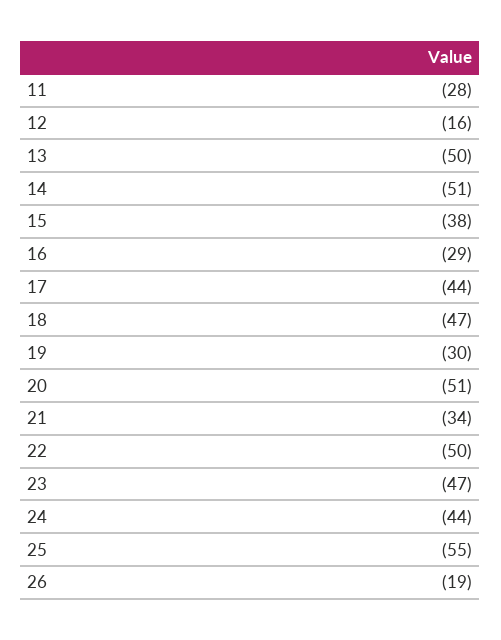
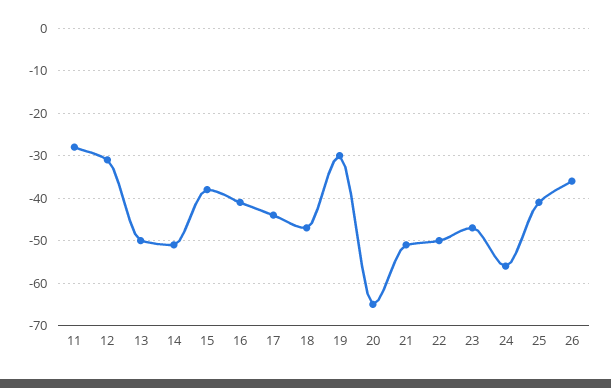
12: -16 -> -30
16: -29 -> -40
20: -51 -> -65
21: -34 -> -50
24: -44 -> -55
25: -55 -> -40
26: -19 -> -35

